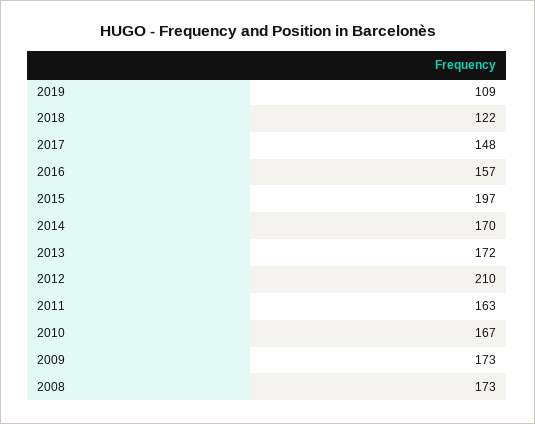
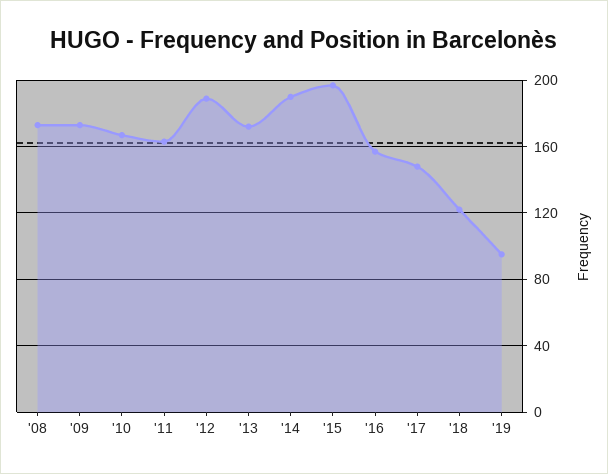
2019: 109 -> 95
2014: 170 -> 190
2012: 210 -> 190

